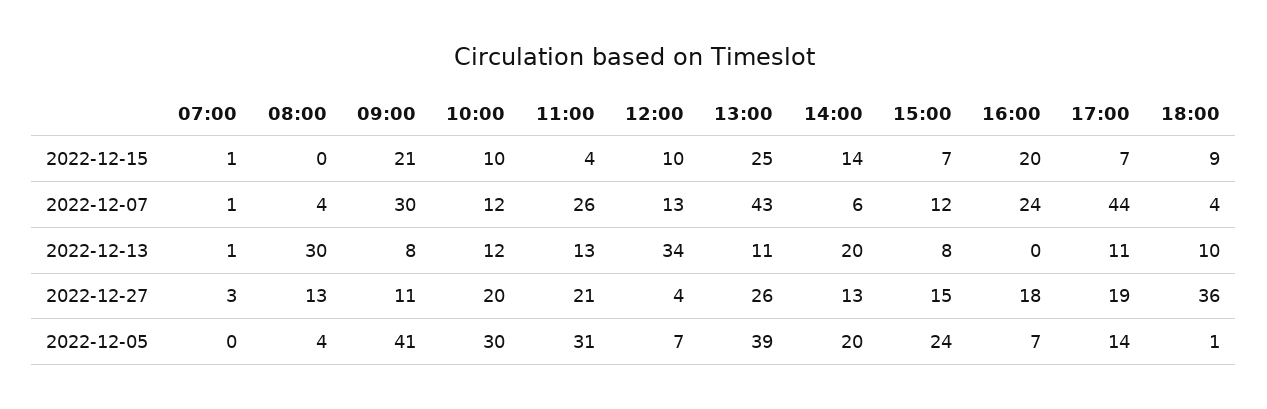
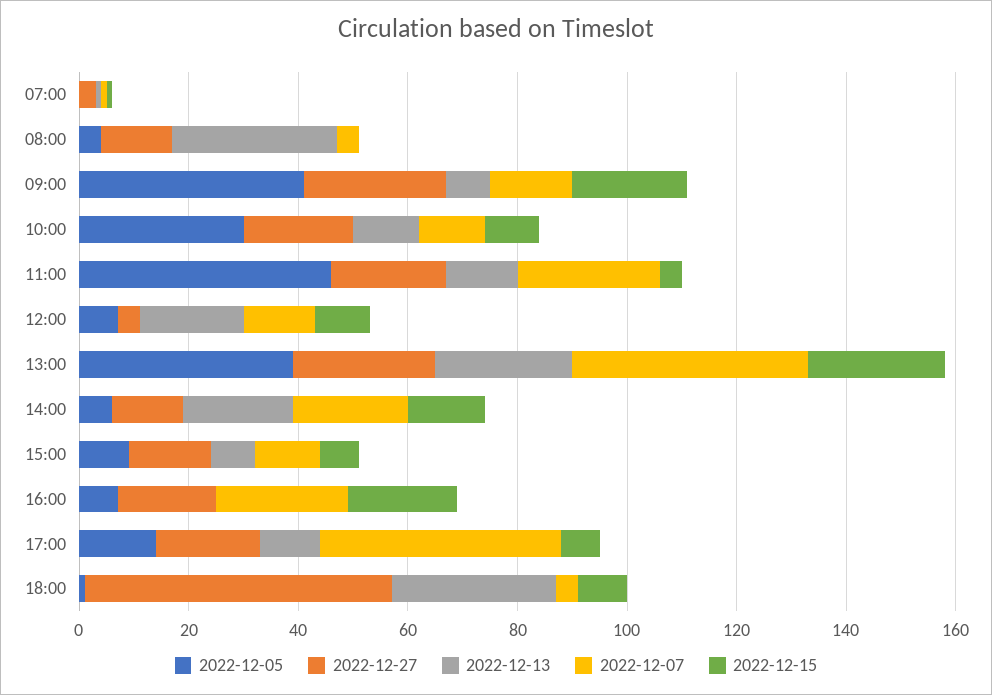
2022-12-07, 09:00: 30 -> 15
2022-12-07, 14:00: 6 -> 20
2022-12-13, 12:00: 34 -> 20
2022-12-13, 13:00: 11 -> 25
2022-12-13, 18:00: 10 -> 30
2022-12-27, 09:00: 11 -> 25
2022-12-27, 18:00: 36 -> 55
2022-12-05, 11:00: 31 -> 45
2022-12-05, 14:00: 20 -> 5
2022-12-05, 15:00: 24 -> 10

